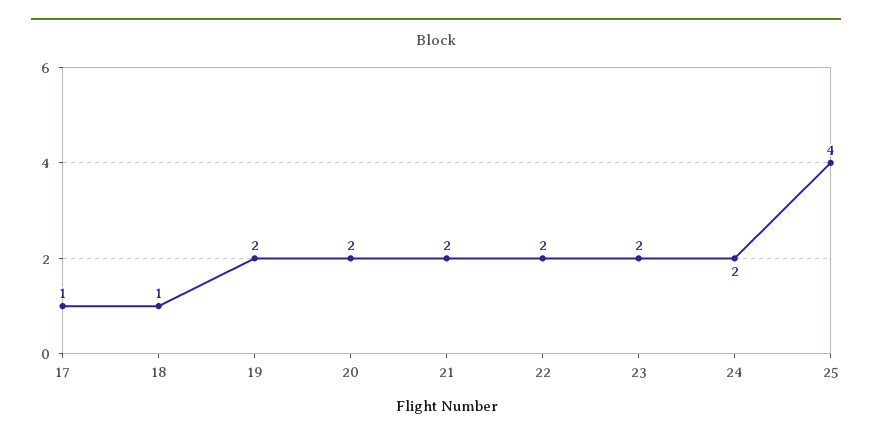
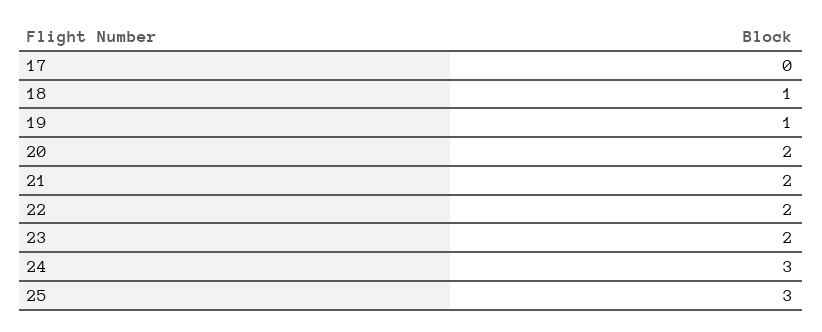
17: 1 -> 0
19: 2 -> 1
24: 2 -> 3
25: 4 -> 3

